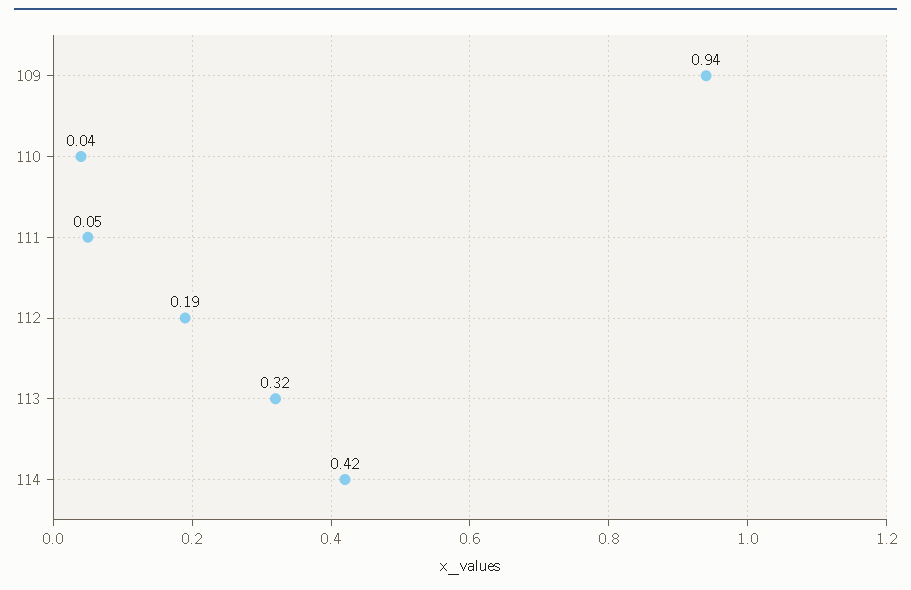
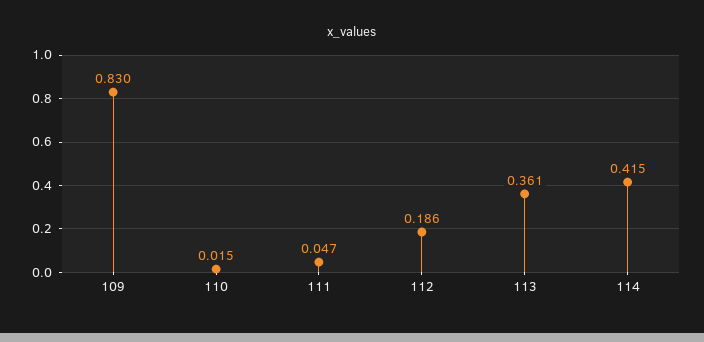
109: 0.94 -> 0.83
110: 0.04 -> 0.015
113: 0.32 -> 0.361

